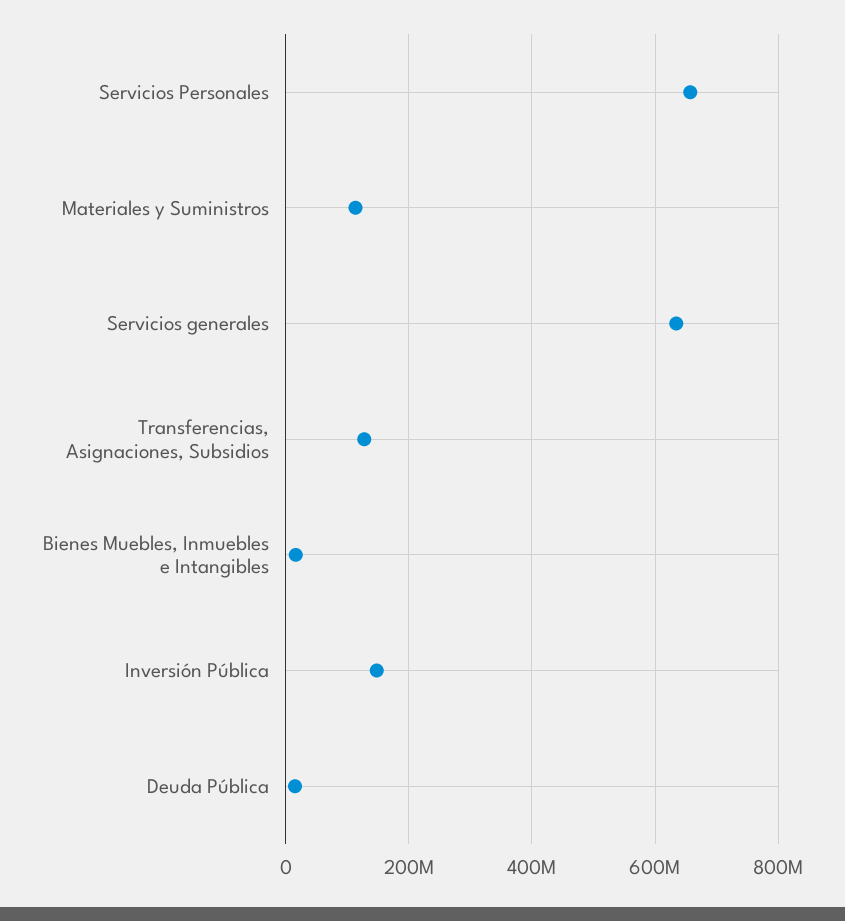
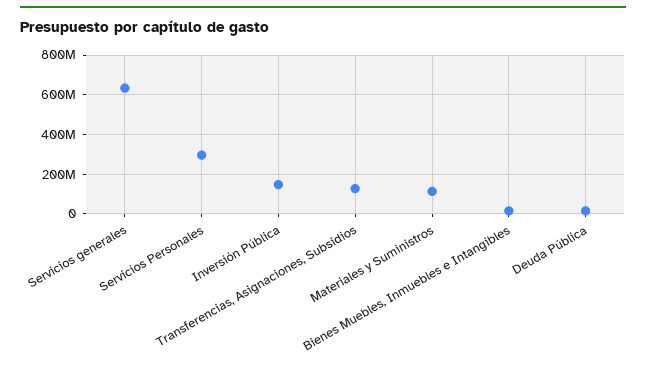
Servicios Personales: 660000000 -> 300000000

